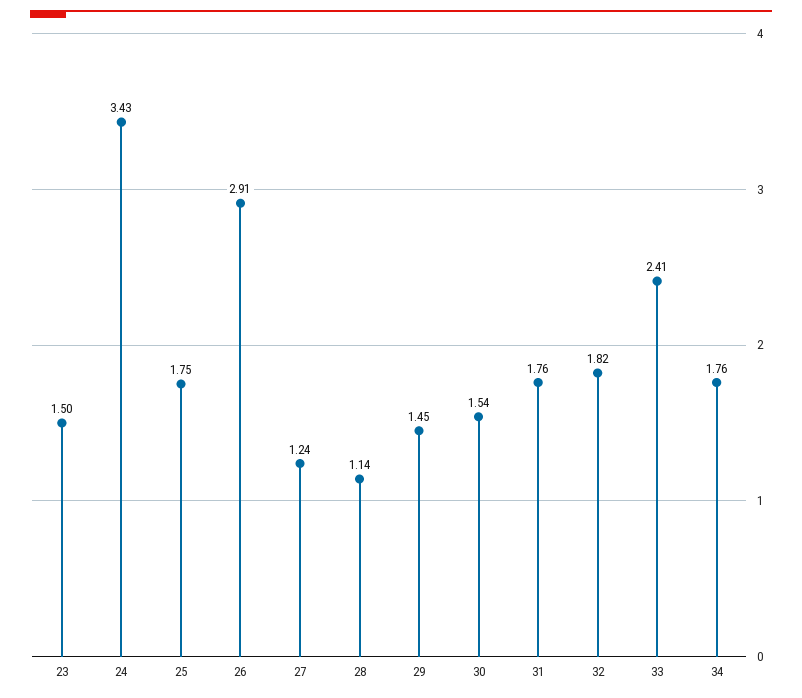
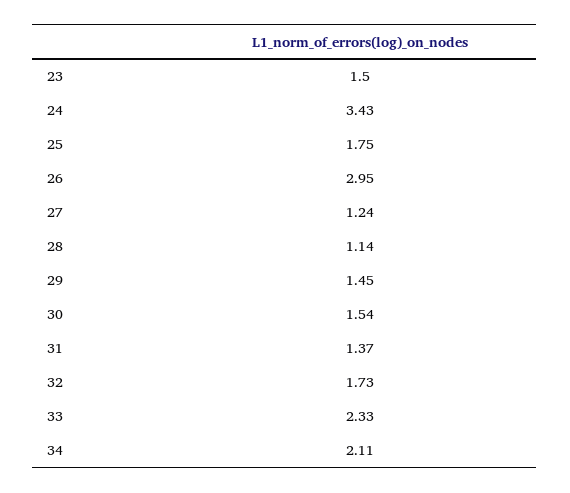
26: 2.91 -> 2.95
31: 1.76 -> 1.37
32: 1.82 -> 1.73
33: 2.41 -> 2.33
34: 1.76 -> 2.11

